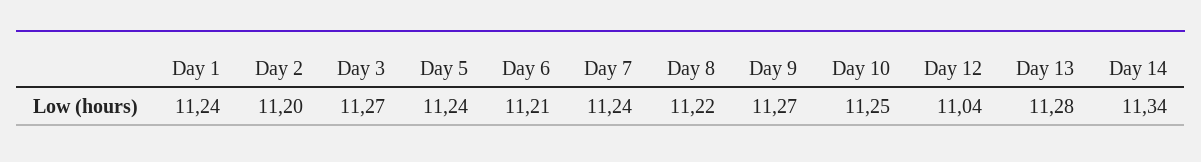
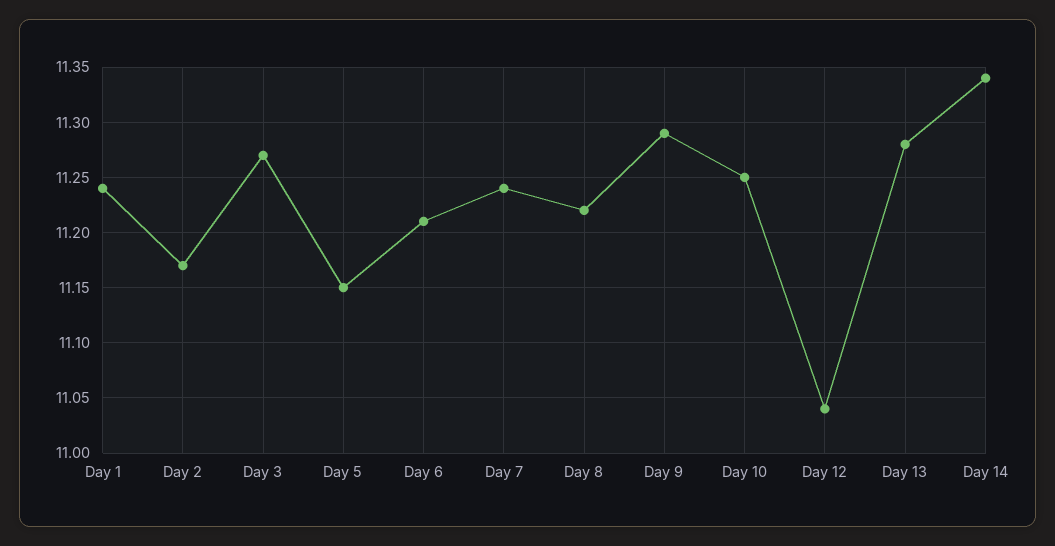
Day 2: 11.2 -> 11.17
Day 5: 11.24 -> 11.15
Day 9: 11.27 -> 11.29

